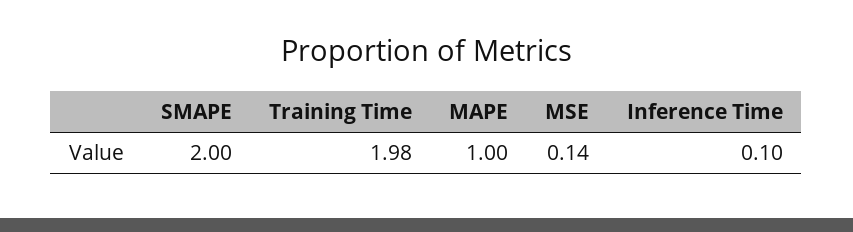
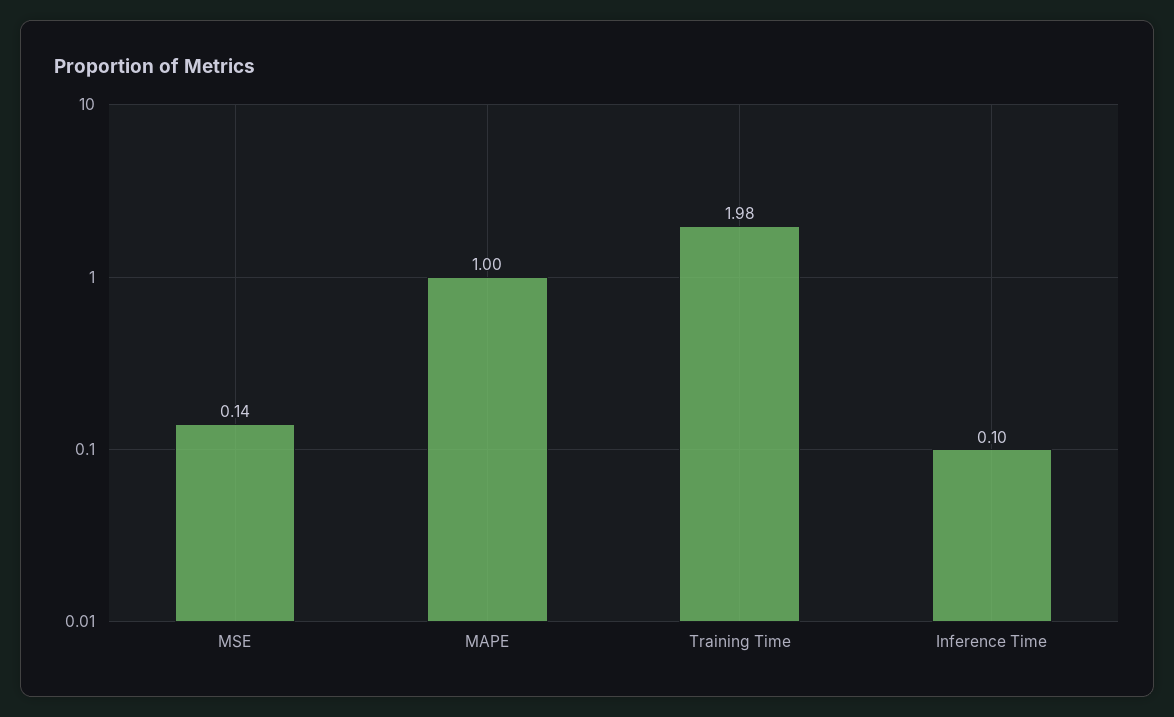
SMAPE: 2 -> none

